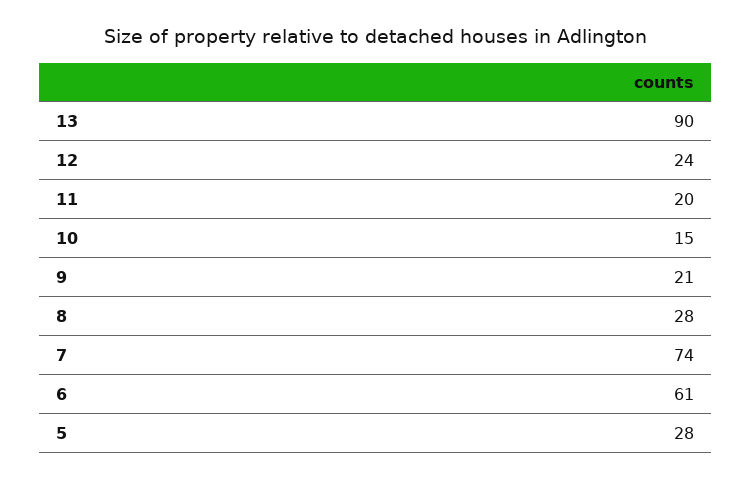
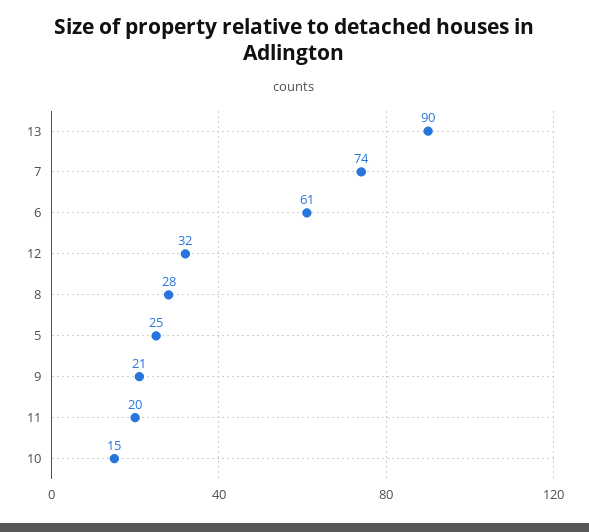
12: 24 -> 32
5: 28 -> 25

